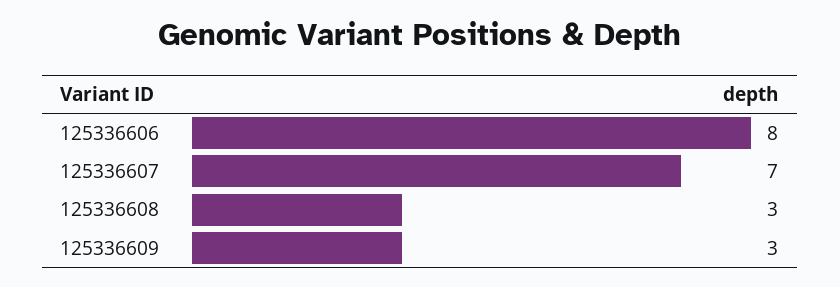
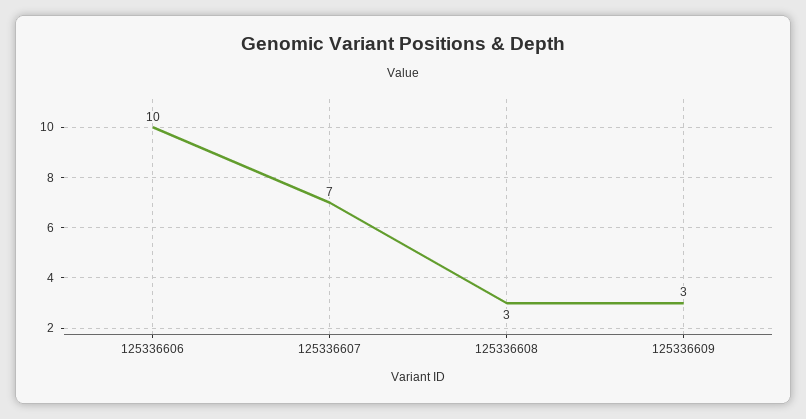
125336606: 8 -> 10

